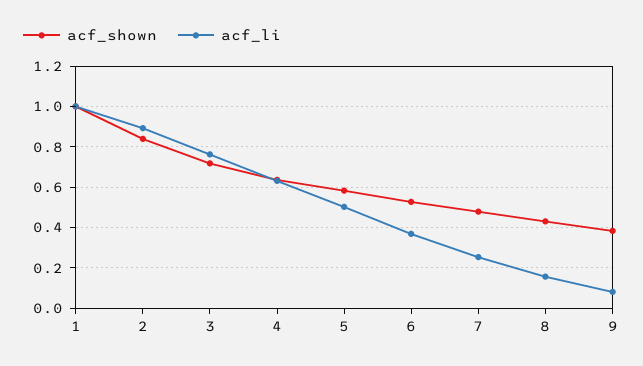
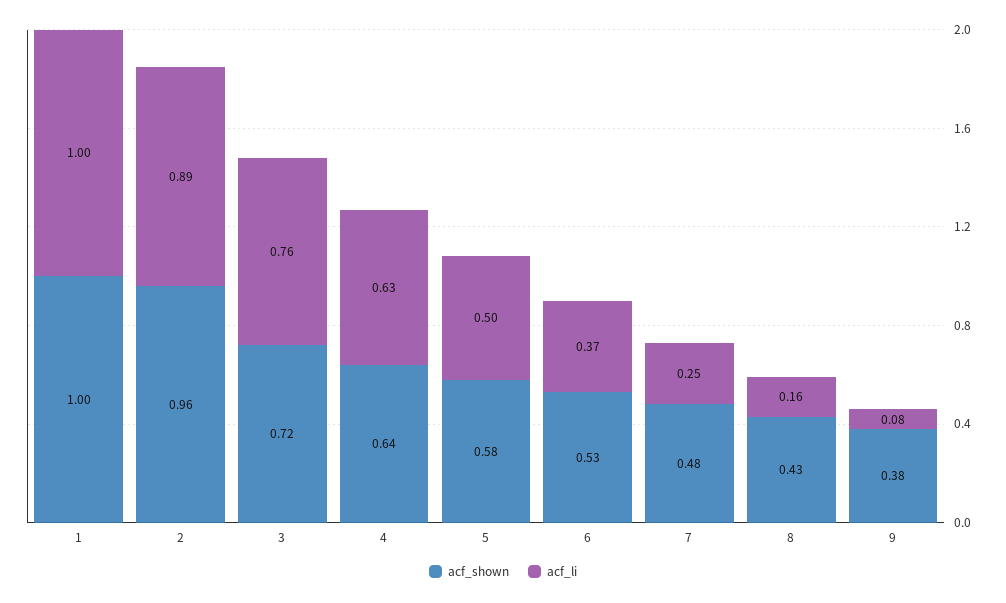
acf_shown, 2: 0.85 -> 0.96

